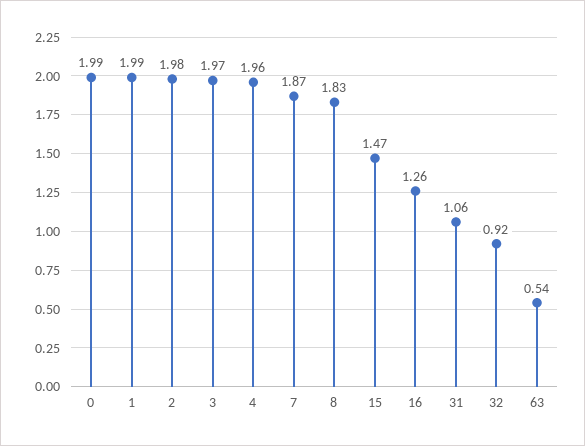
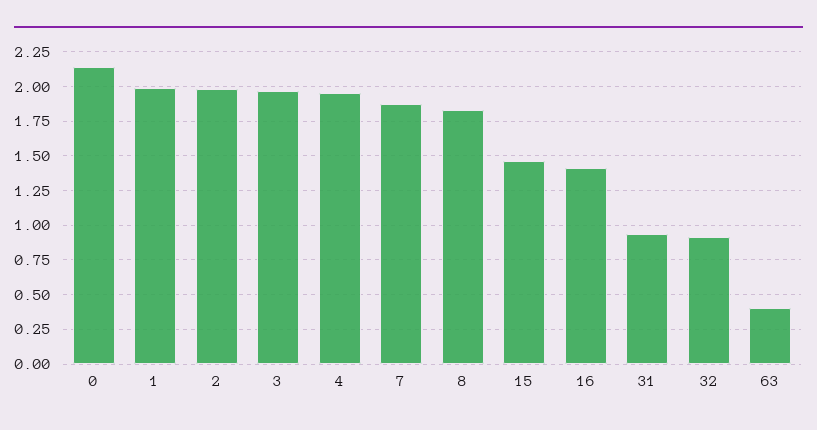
0: 1.99 -> 2.15
16: 1.26 -> 1.4
31: 1.06 -> 0.95
63: 0.54 -> 0.4

